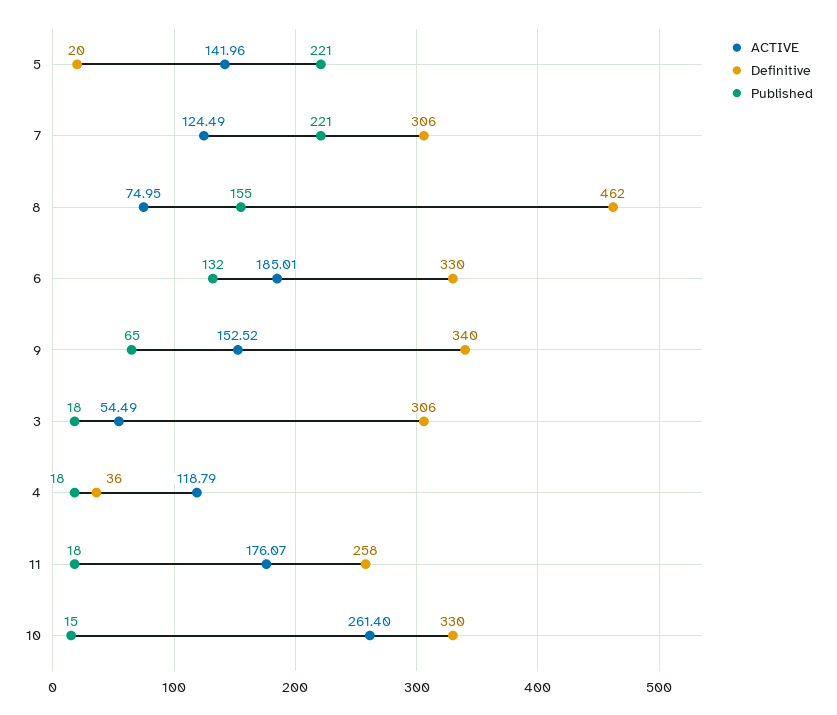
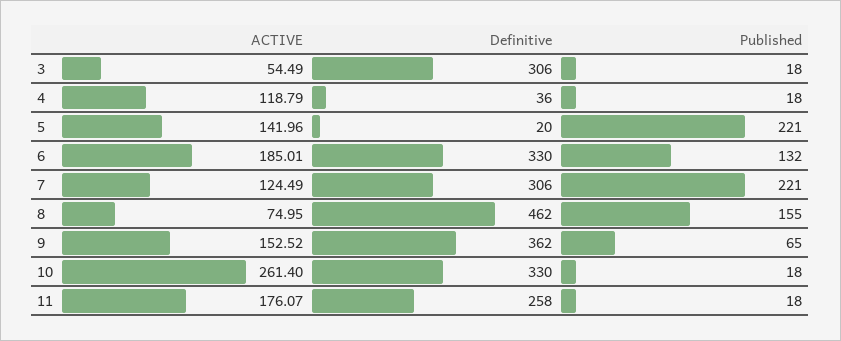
Definitive, 9: 340 -> 362
Published, 10: 15 -> 18

